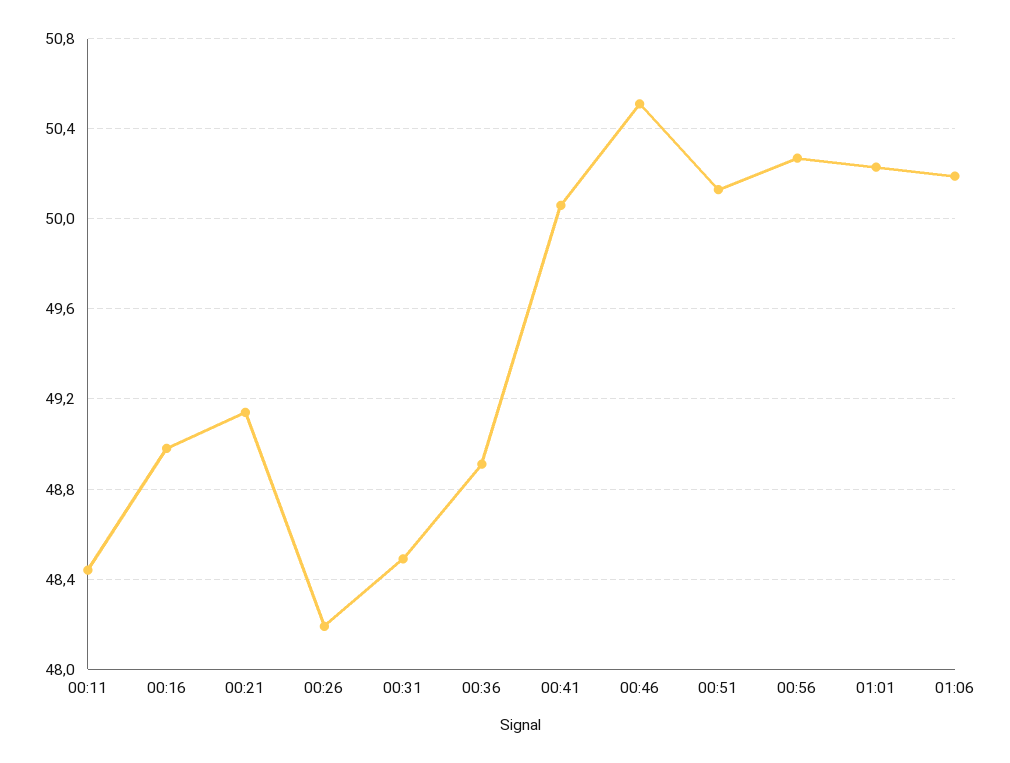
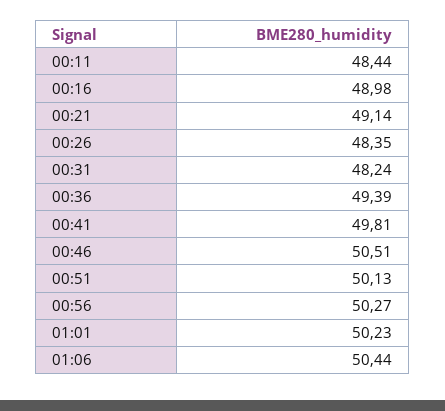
00:26: 48.2 -> 48.35
00:31: 48.5 -> 48.24
00:36: 48.9 -> 49.39
00:41: 50.05 -> 49.81
01:06: 50.2 -> 50.44

